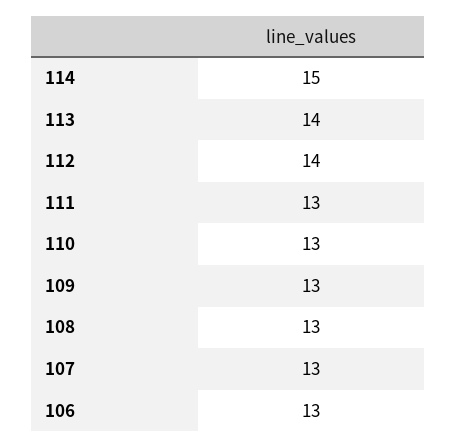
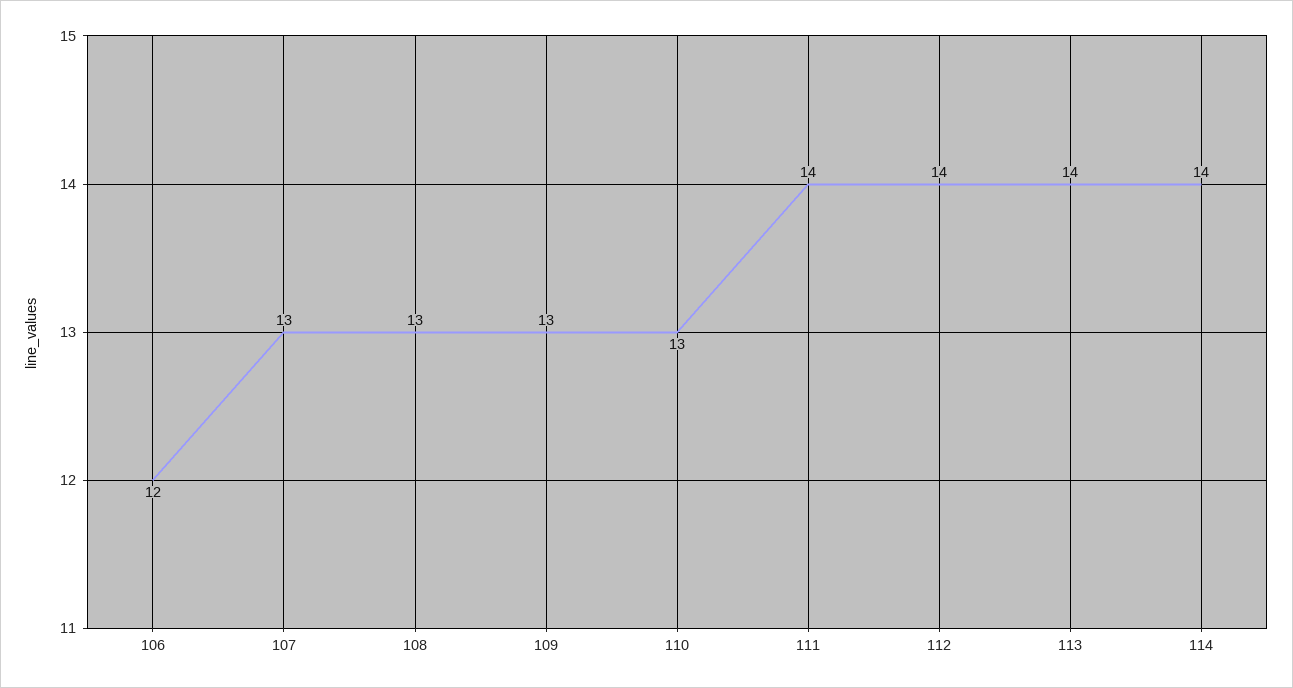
114: 15 -> 14
111: 13 -> 14
106: 13 -> 12

